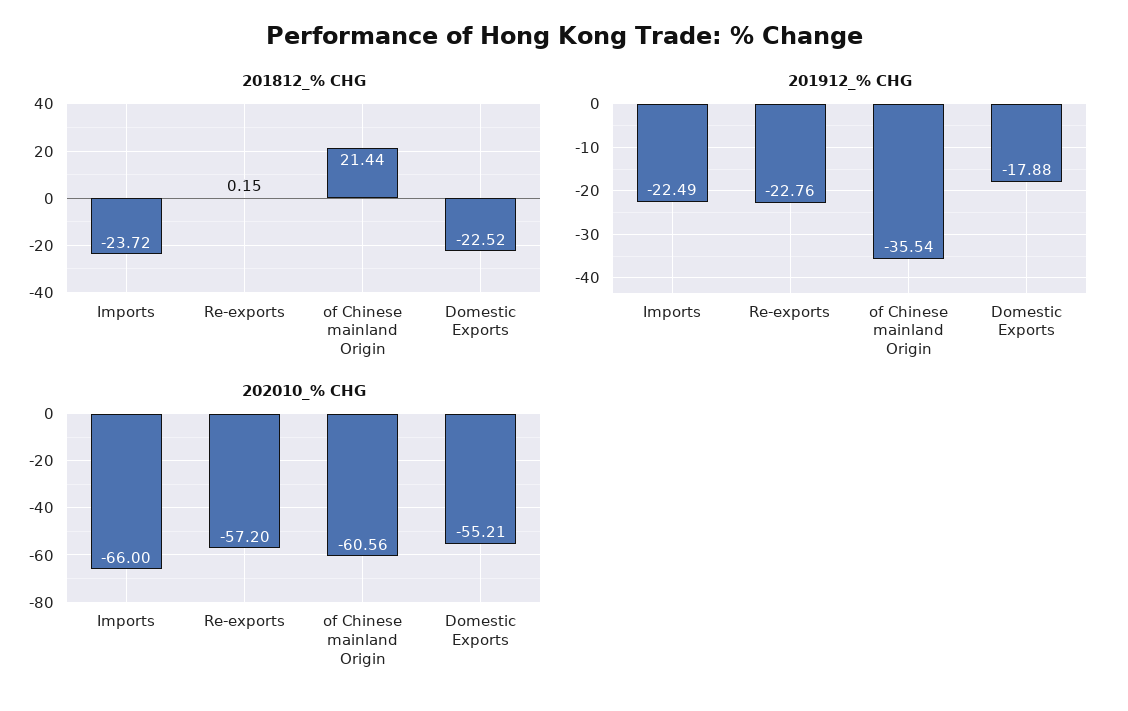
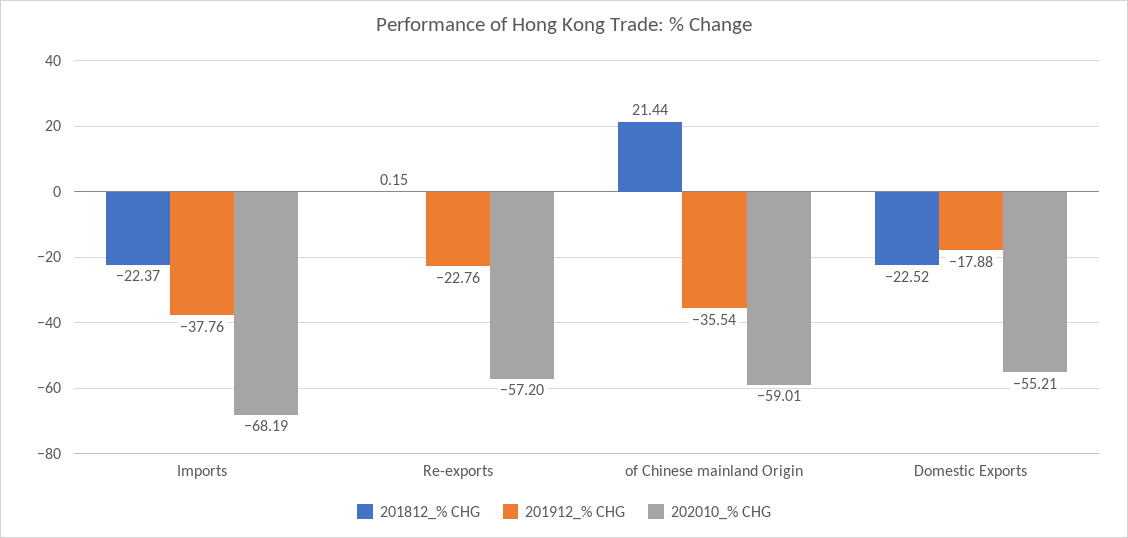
201812_% CHG, Imports: -23.72 -> -22.37
201912_% CHG, Imports: -22.49 -> -37.76
202010_% CHG, Imports: -66 -> -68.19
202010_% CHG, of Chinese mainland Origin: -60.56 -> -59.01

